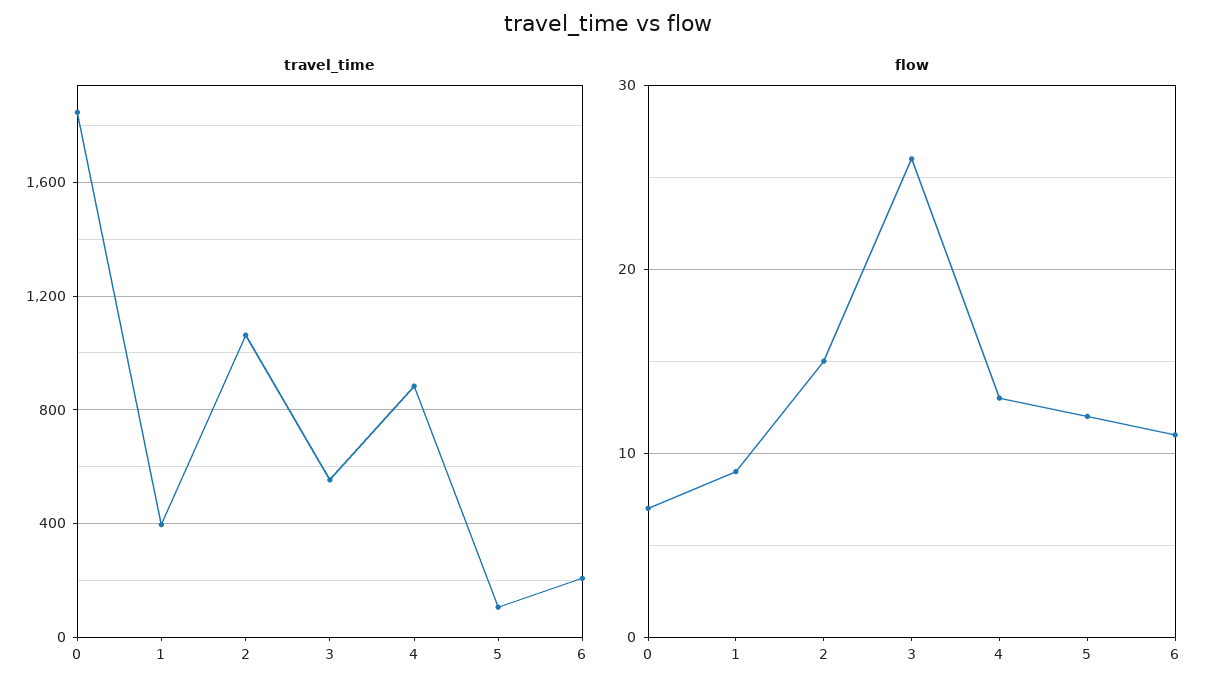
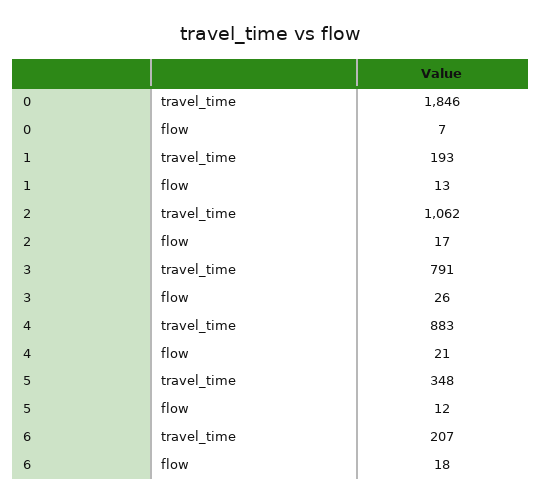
travel_time, 1: 400 -> 193
travel_time, 3: 550 -> 791
travel_time, 5: 100 -> 348
flow, 1: 9 -> 13
flow, 2: 15 -> 17
flow, 4: 13 -> 21
flow, 6: 11 -> 18

